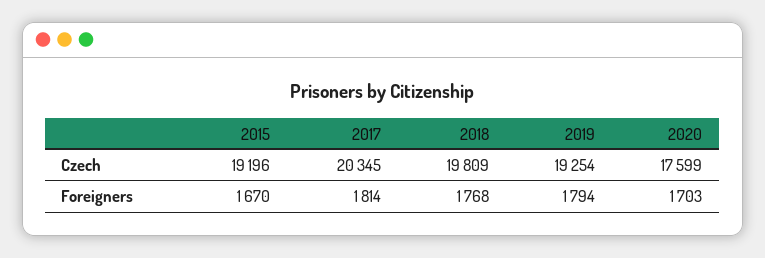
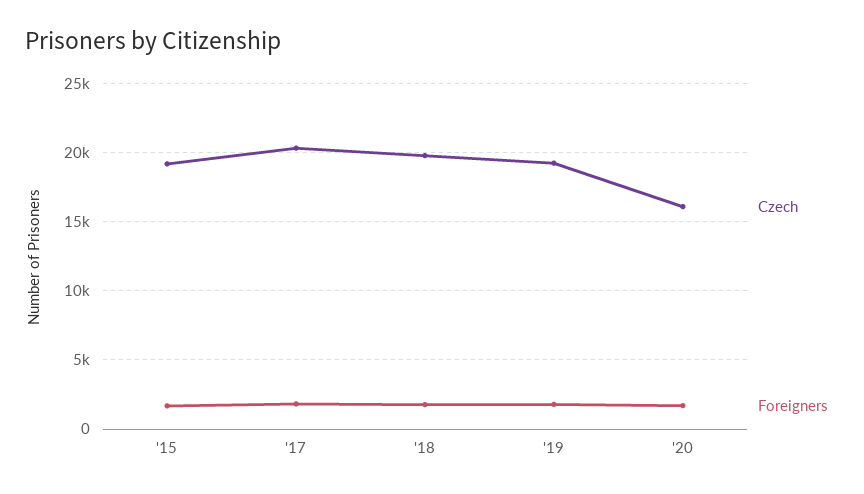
Czech, 2020: 17599 -> 16000

